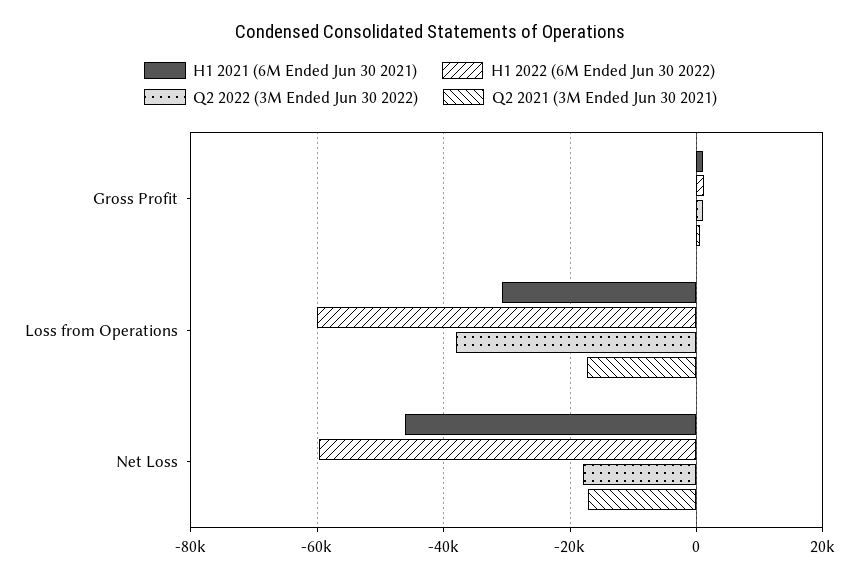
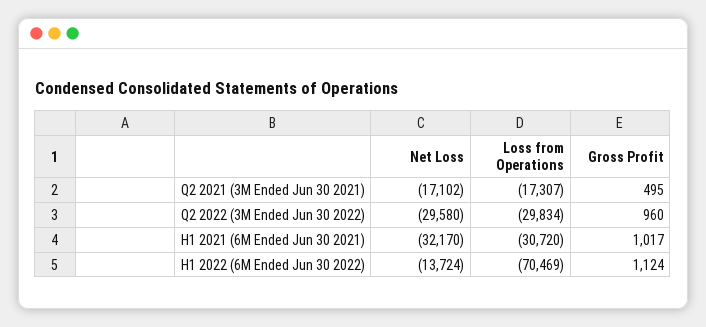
H1 2022 (6M Ended Jun 30 2022), Loss from Operations: -60000 -> -70469
Q2 2022 (3M Ended Jun 30 2022), Loss from Operations: -38000 -> -29834
H1 2021 (6M Ended Jun 30 2021), Net Loss: -46000 -> -32170
H1 2022 (6M Ended Jun 30 2022), Net Loss: -60000 -> -13724
Q2 2022 (3M Ended Jun 30 2022), Net Loss: -18000 -> -29580

